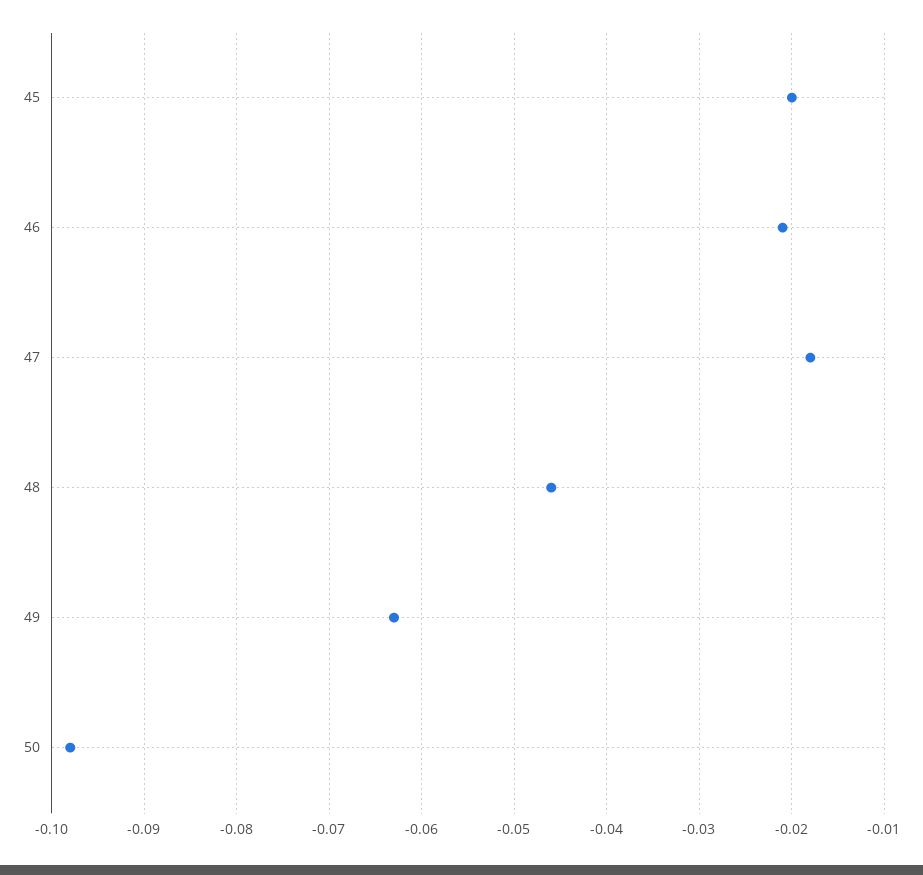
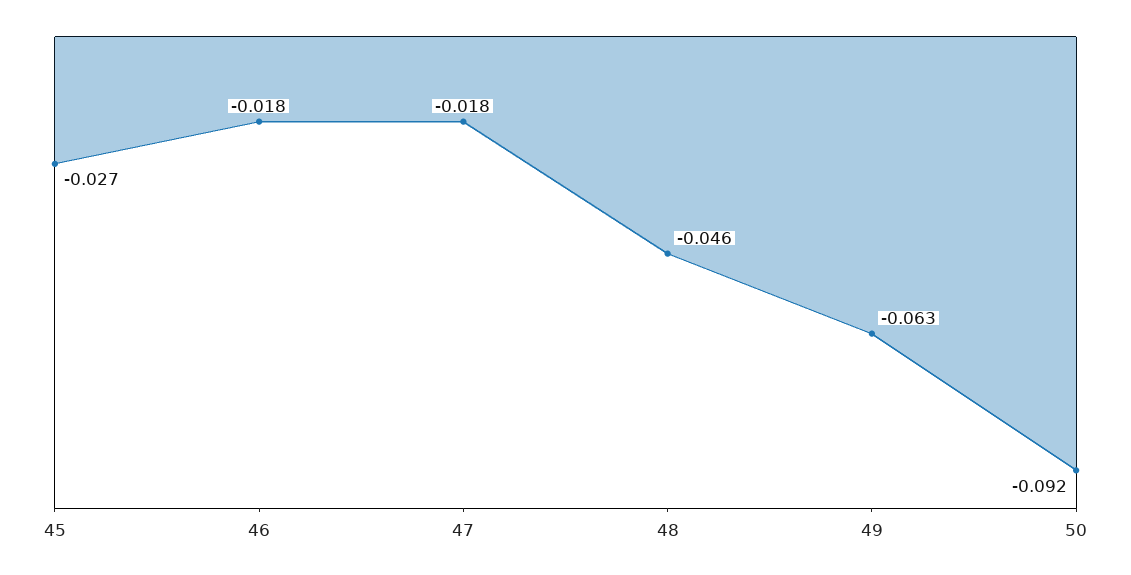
45: -0.02 -> -0.027
46: -0.021 -> -0.018
50: -0.098 -> -0.092

